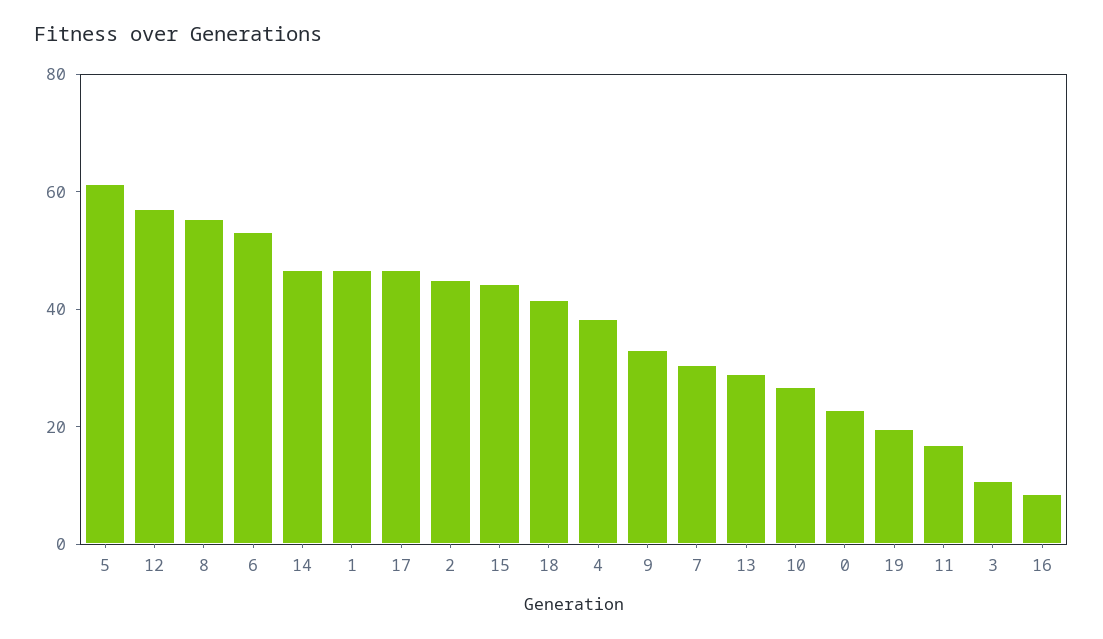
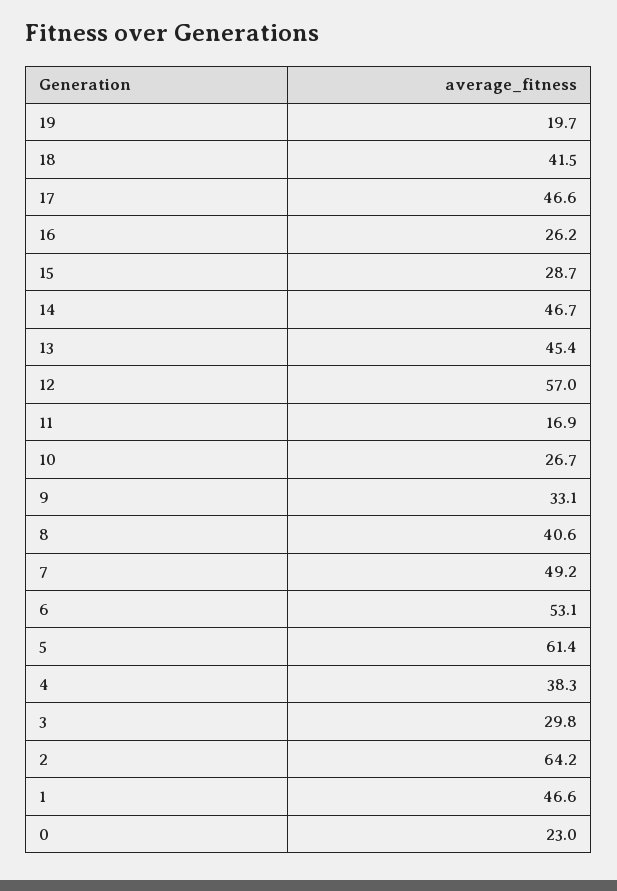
8: 55 -> 40.6
2: 45 -> 64.2
15: 45 -> 28.7
7: 30 -> 49.2
13: 30 -> 45.4
3: 10 -> 29.8
16: 10 -> 26.2

